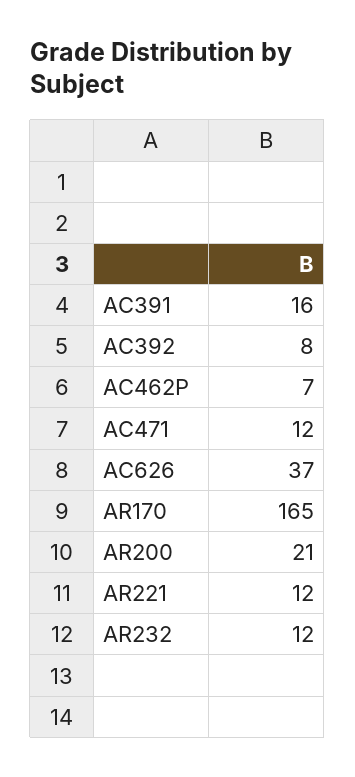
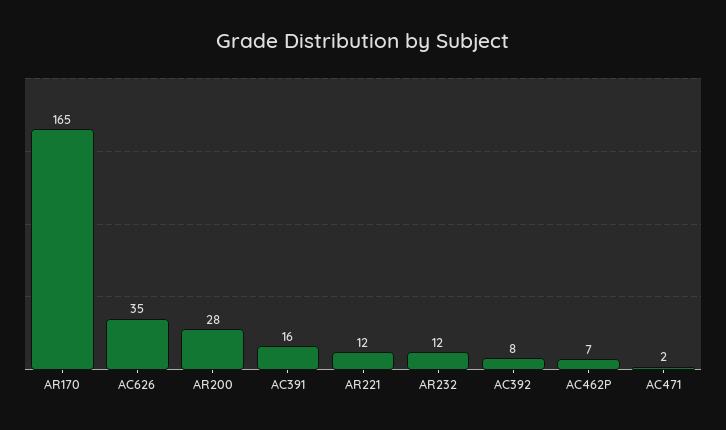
AC471: 12 -> 2
AC626: 37 -> 35
AR200: 21 -> 28

